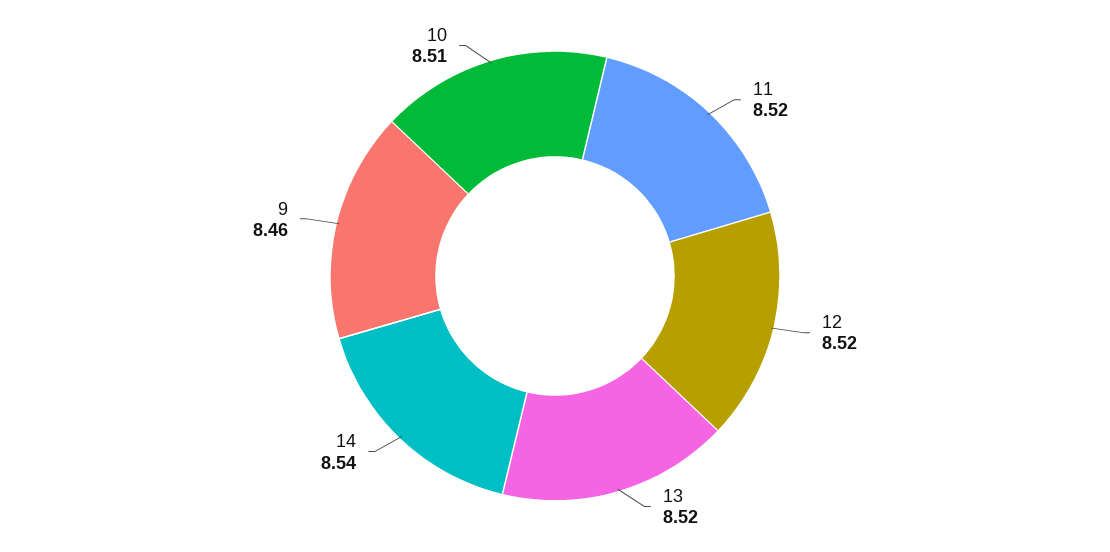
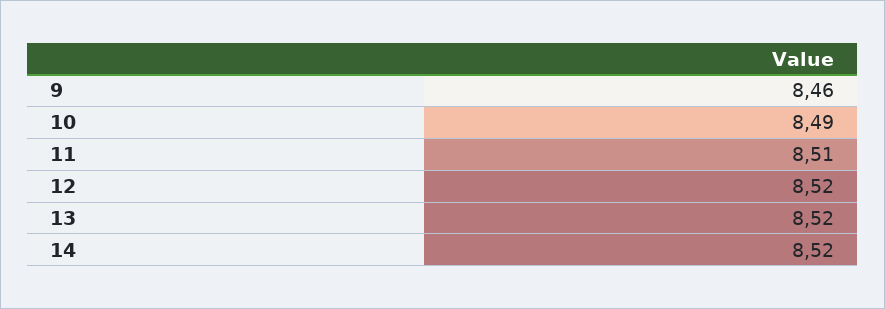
11: 8.52 -> 8.51
14: 8.54 -> 8.52
10: 8.51 -> 8.49

